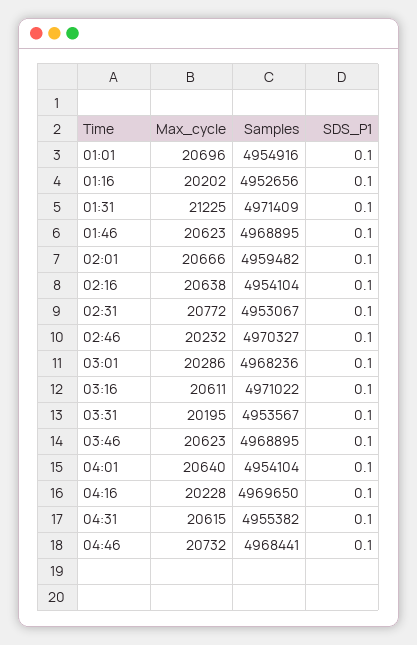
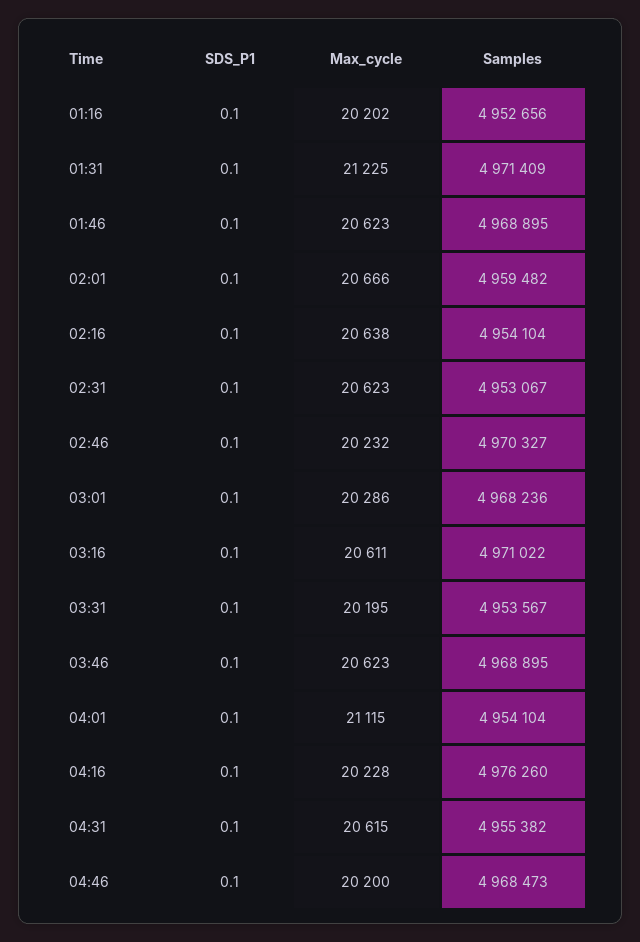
Max_cycle, 01:01: 20696 -> none
Samples, 01:01: 4954916 -> none
SDS_P1, 01:01: 0.1 -> none
Max_cycle, 02:31: 20772 -> 20623
Max_cycle, 04:01: 20640 -> 21115
Samples, 04:16: 4969650 -> 4976260
Max_cycle, 04:46: 20732 -> 20200
Samples, 04:46: 4968441 -> 4968473

